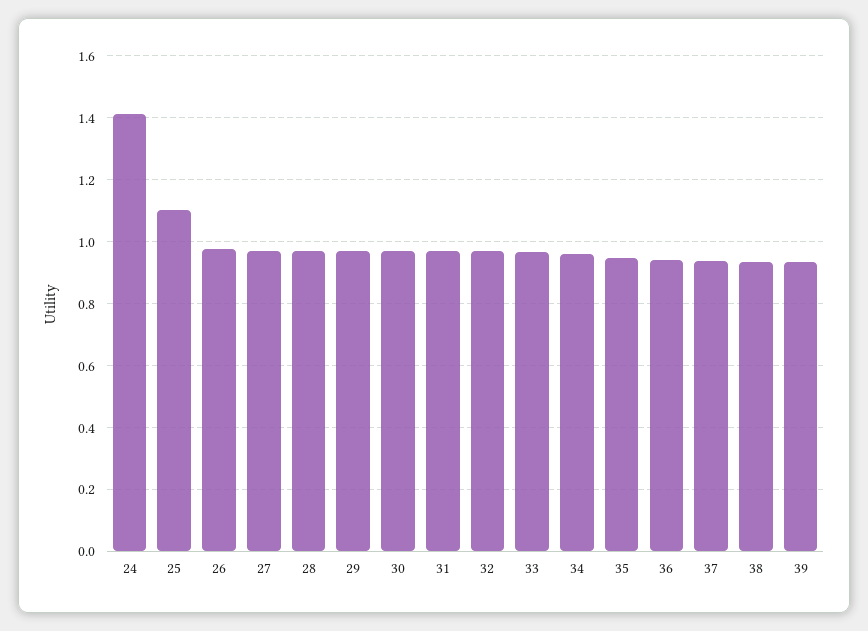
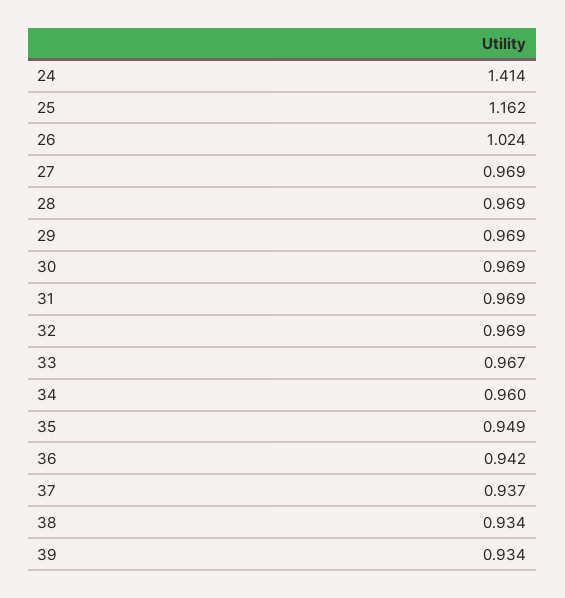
25: 1.1 -> 1.162
26: 0.98 -> 1.024

